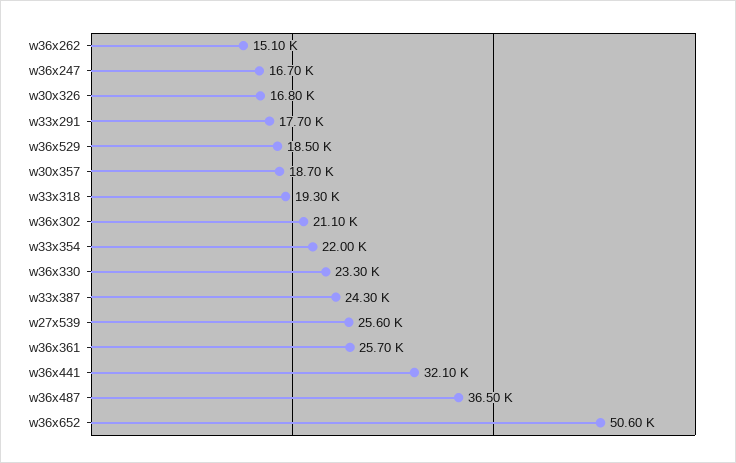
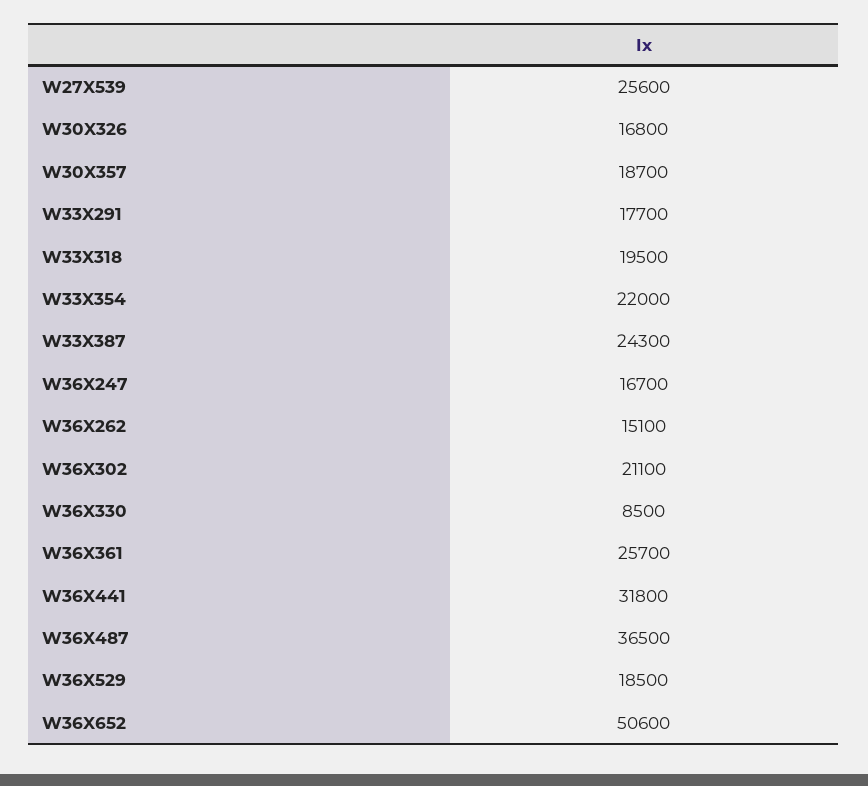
w33x318: 19300 -> 19500
w36x330: 23300 -> 8500
w36x441: 32100 -> 31800

